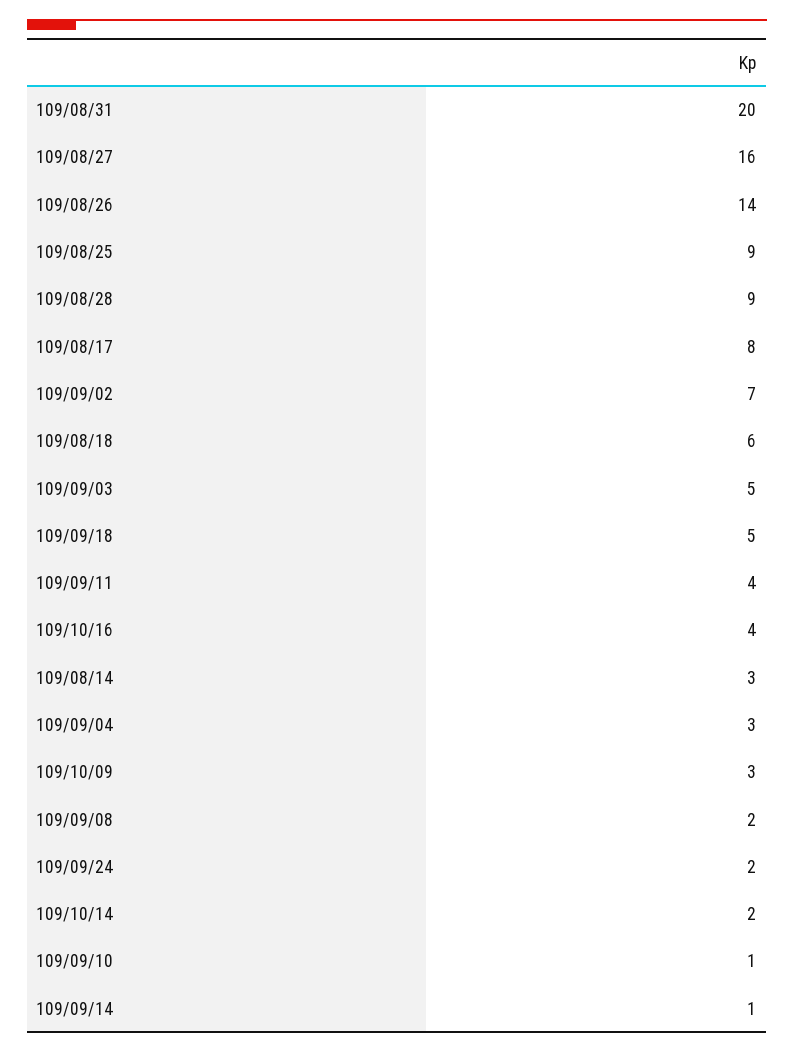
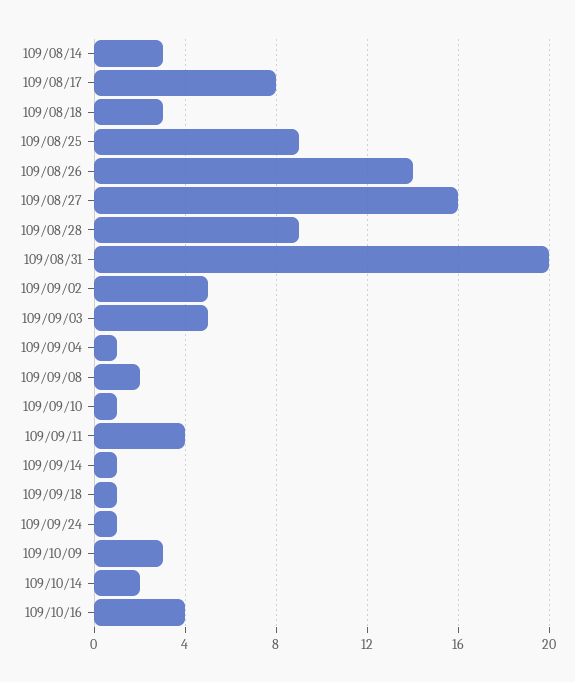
109/09/02: 7 -> 5
109/08/18: 6 -> 3
109/09/18: 5 -> 1
109/09/04: 3 -> 1
109/09/24: 2 -> 1

